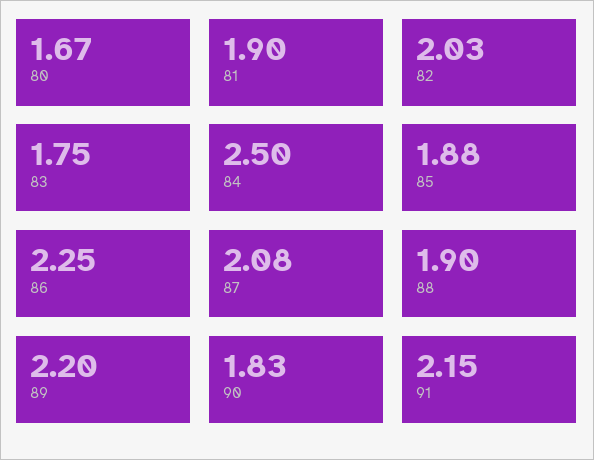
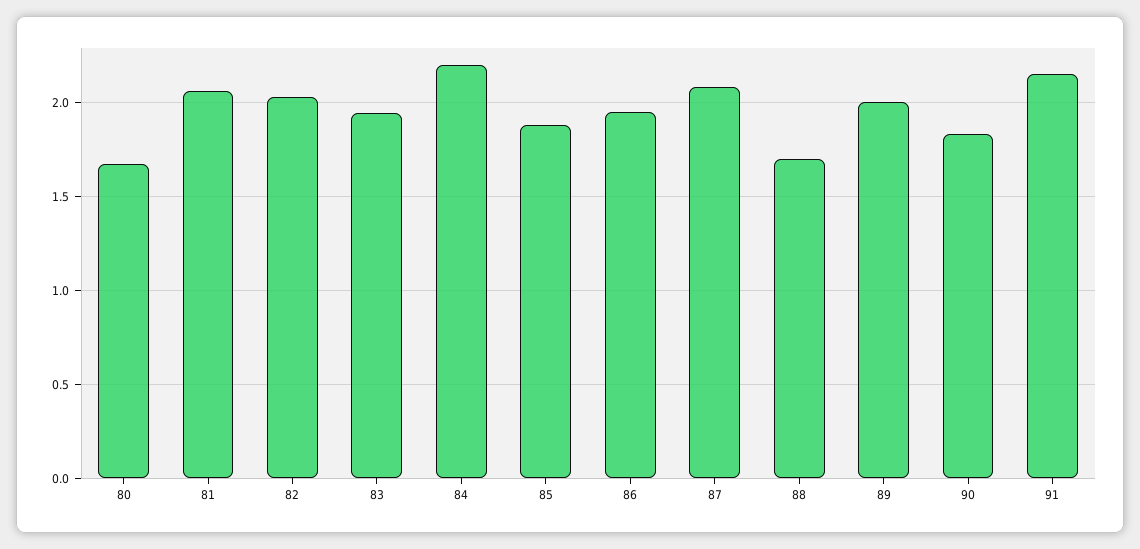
81: 1.9 -> 2.05
83: 1.75 -> 1.95
84: 2.5 -> 2.2
86: 2.25 -> 1.95
88: 1.9 -> 1.7
89: 2.2 -> 2

